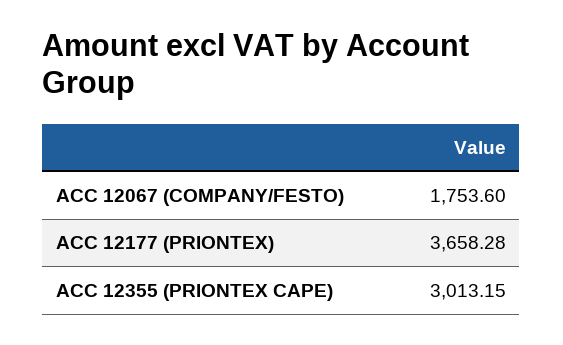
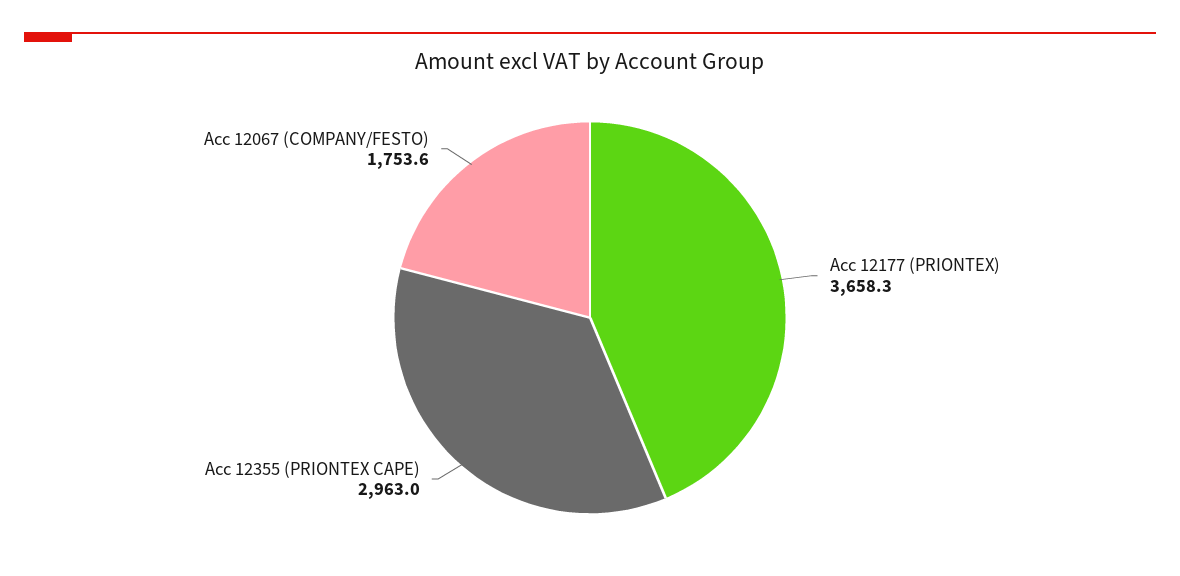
ACC 12355 (PRIONTEX CAPE): 3013.15 -> 2963

